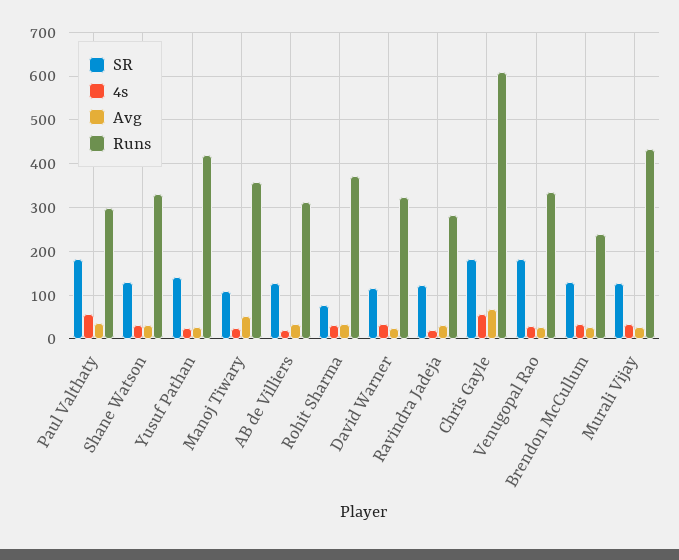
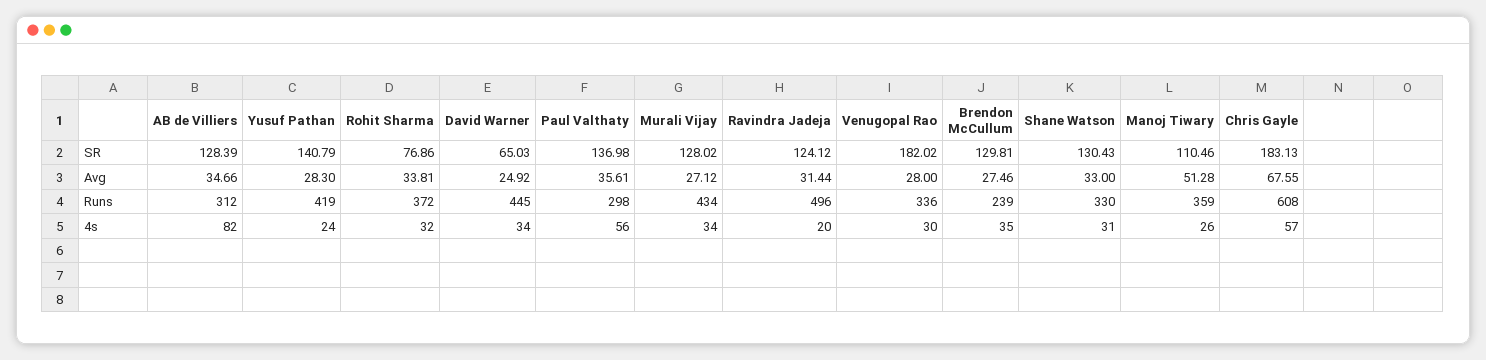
SR, Paul Valthaty: 180 -> 136.98
4s, AB de Villiers: 20 -> 82
SR, David Warner: 120 -> 65.03
Runs, David Warner: 320 -> 445
Runs, Ravindra Jadeja: 280 -> 496

